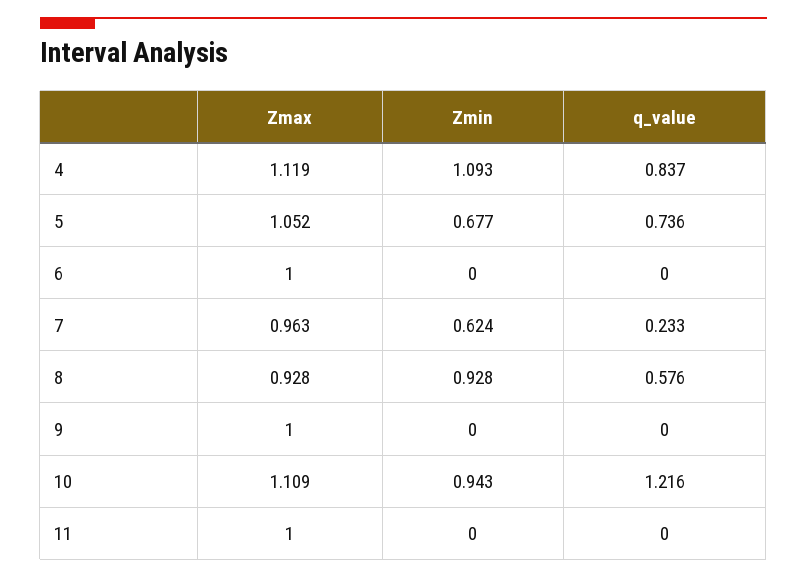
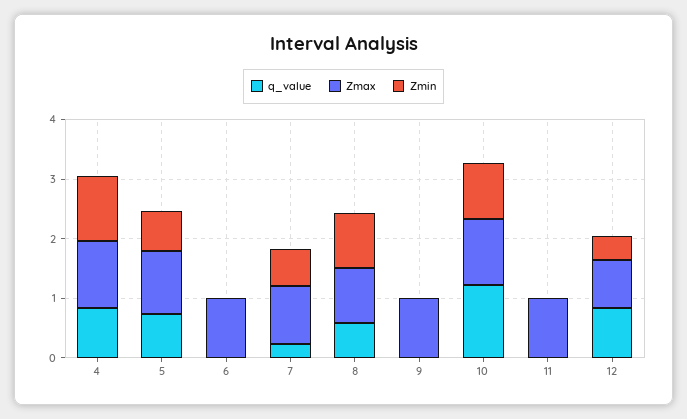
q_value, 12: none -> 0.8
Zmax, 12: none -> 0.8
Zmin, 12: none -> 0.4

